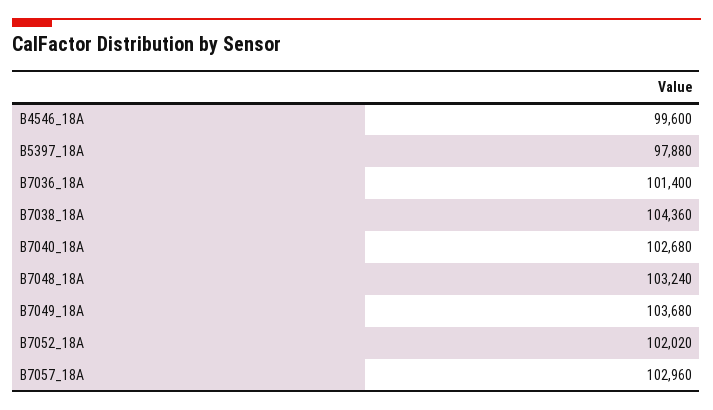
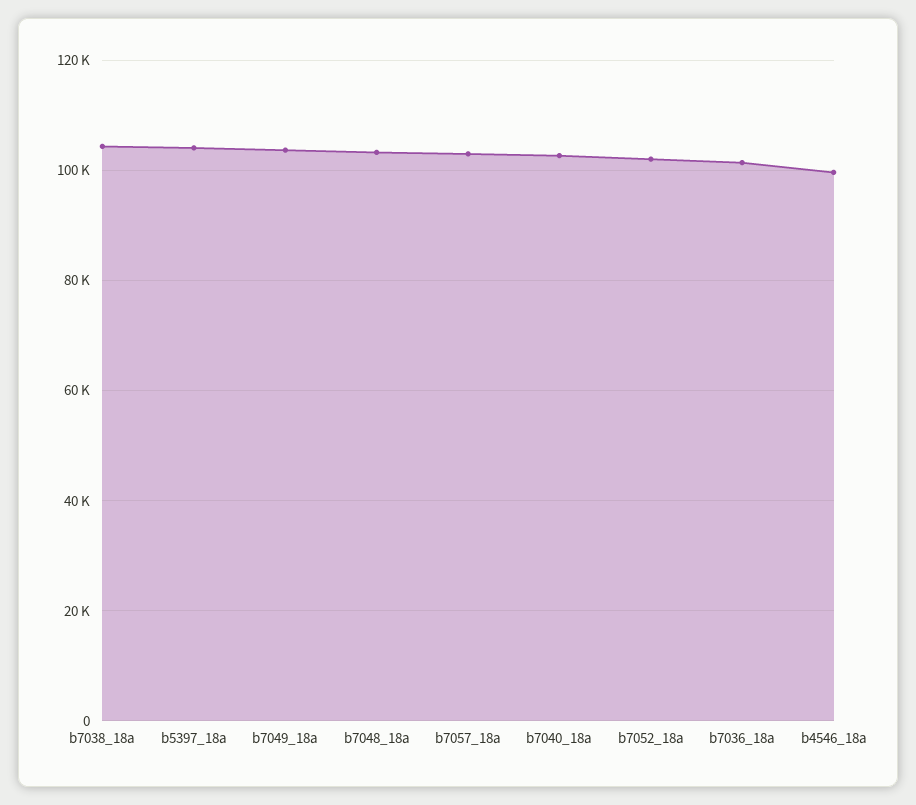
B5397_18A: 97880 -> 104000

